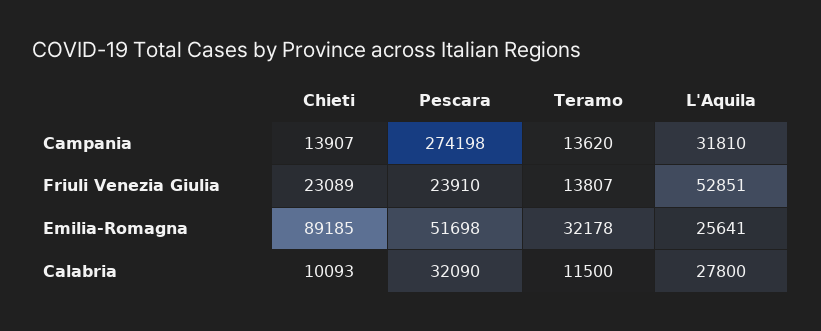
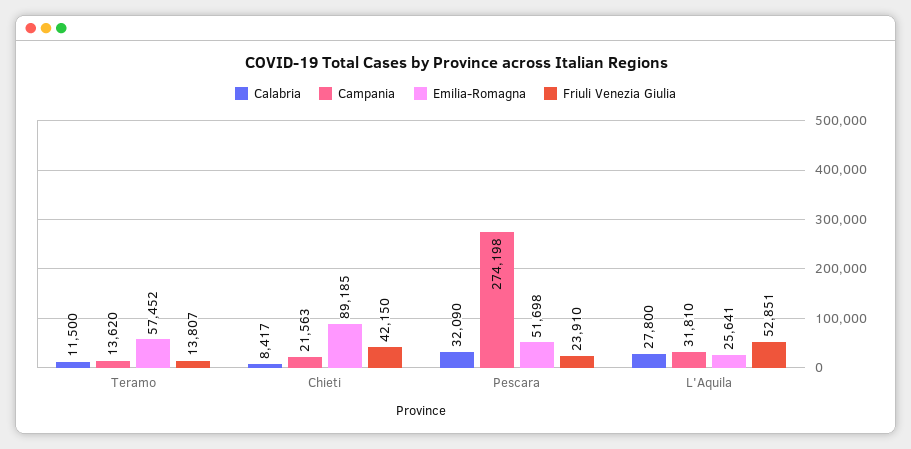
Campania, Chieti: 13907 -> 21563
Friuli Venezia Giulia, Chieti: 23089 -> 42150
Emilia-Romagna, Teramo: 32178 -> 57452
Calabria, Chieti: 10093 -> 8417

